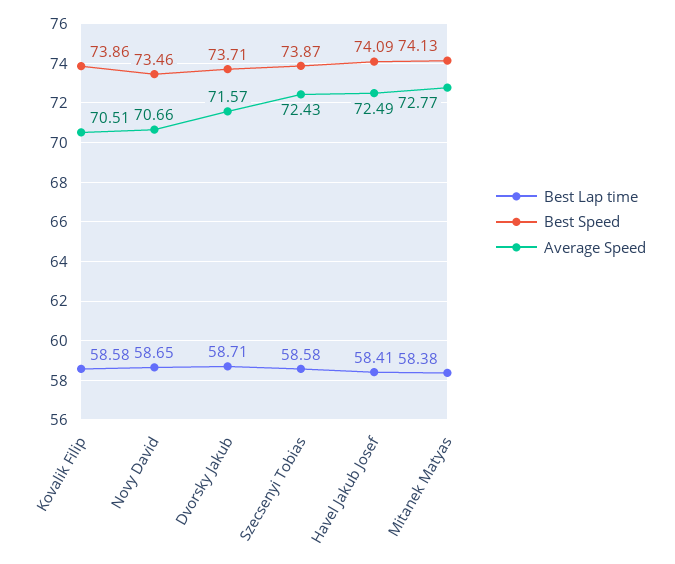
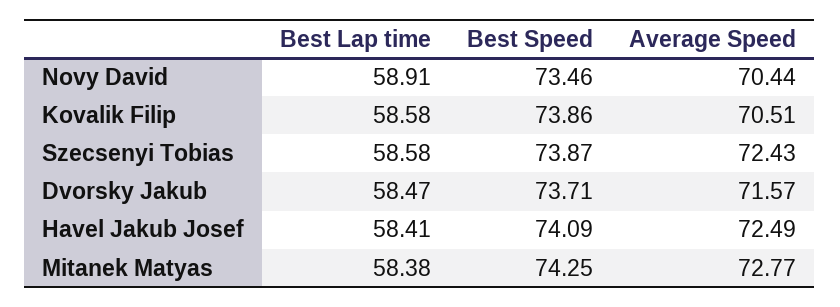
Best Lap time, Novy David: 58.65 -> 58.91
Average Speed, Novy David: 70.66 -> 70.44
Best Lap time, Dvorsky Jakub: 58.71 -> 58.47
Best Speed, Mitanek Matyas: 74.13 -> 74.25

